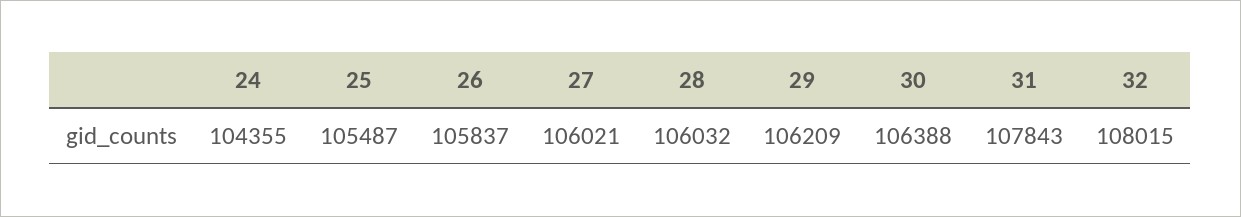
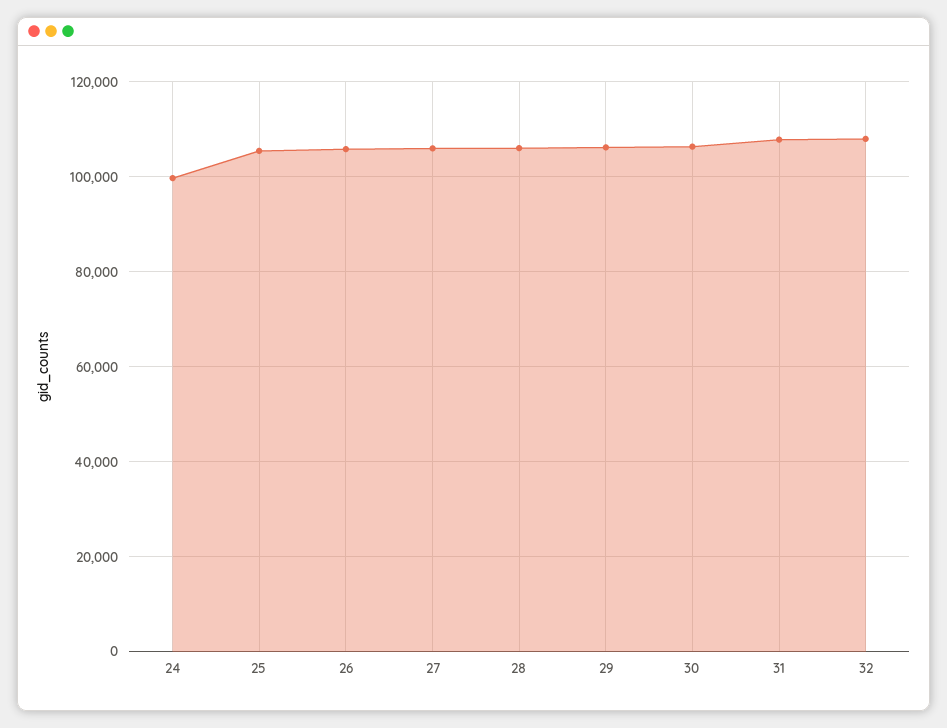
24: 104355 -> 100000

